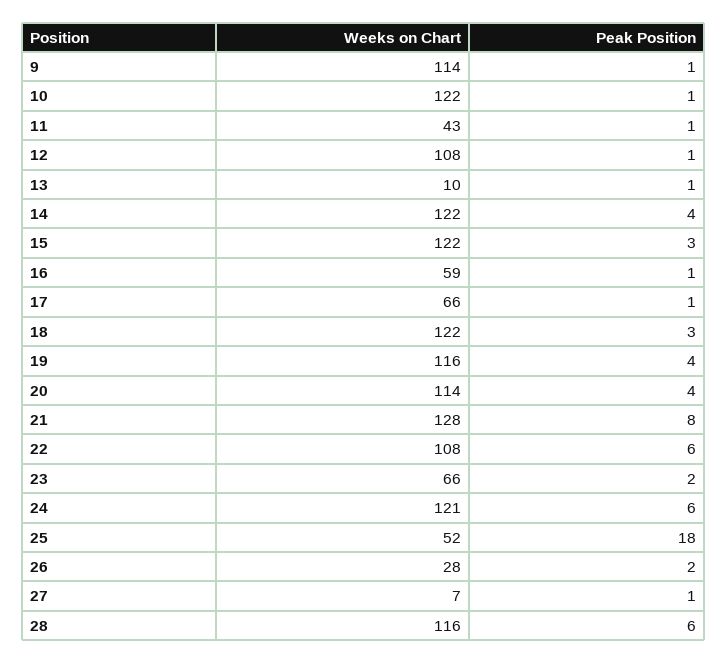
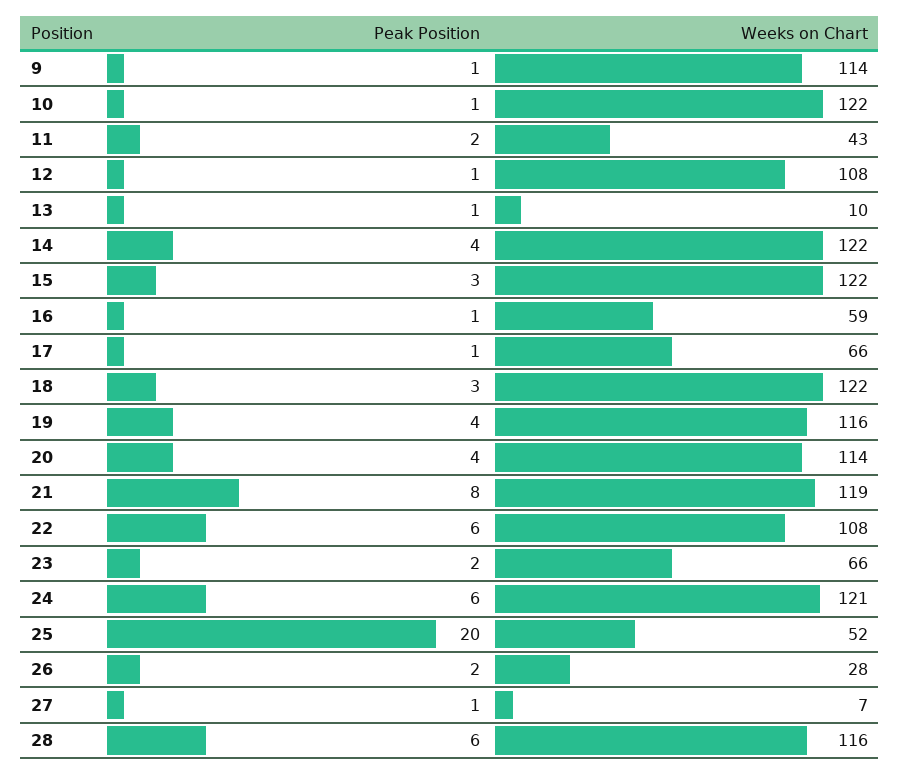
Peak Position, 11: 1 -> 2
Weeks on Chart, 21: 128 -> 119
Peak Position, 25: 18 -> 20

